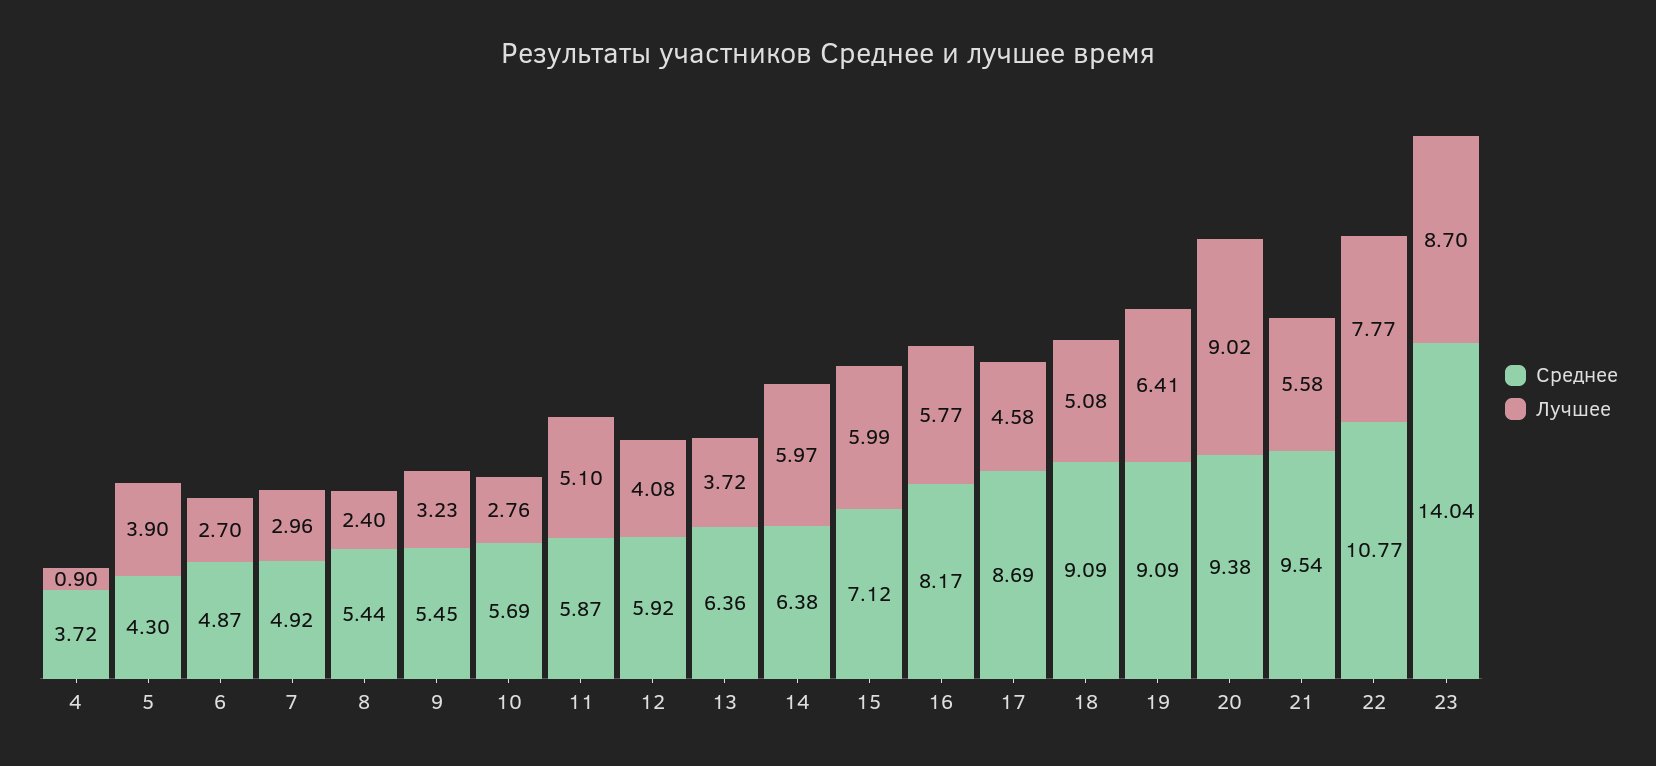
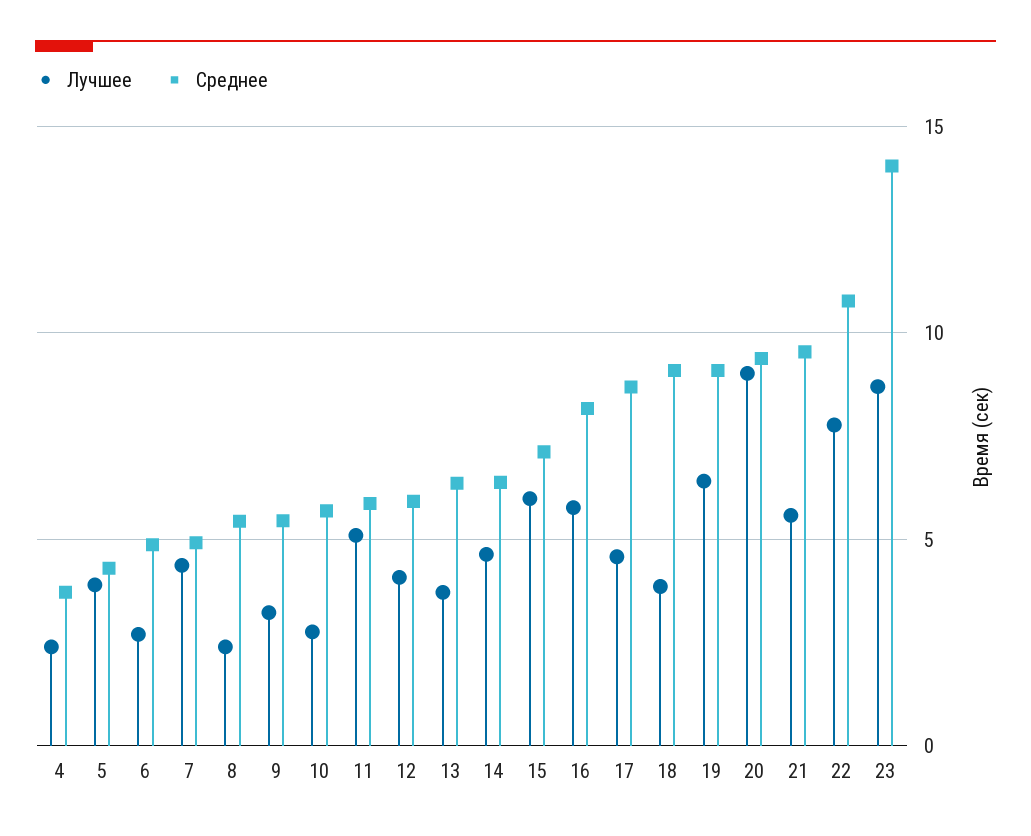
Лучшее, 4: 0.9 -> 2.5
Лучшее, 7: 2.96 -> 4.5
Лучшее, 14: 5.97 -> 4.5
Лучшее, 18: 5.08 -> 4

